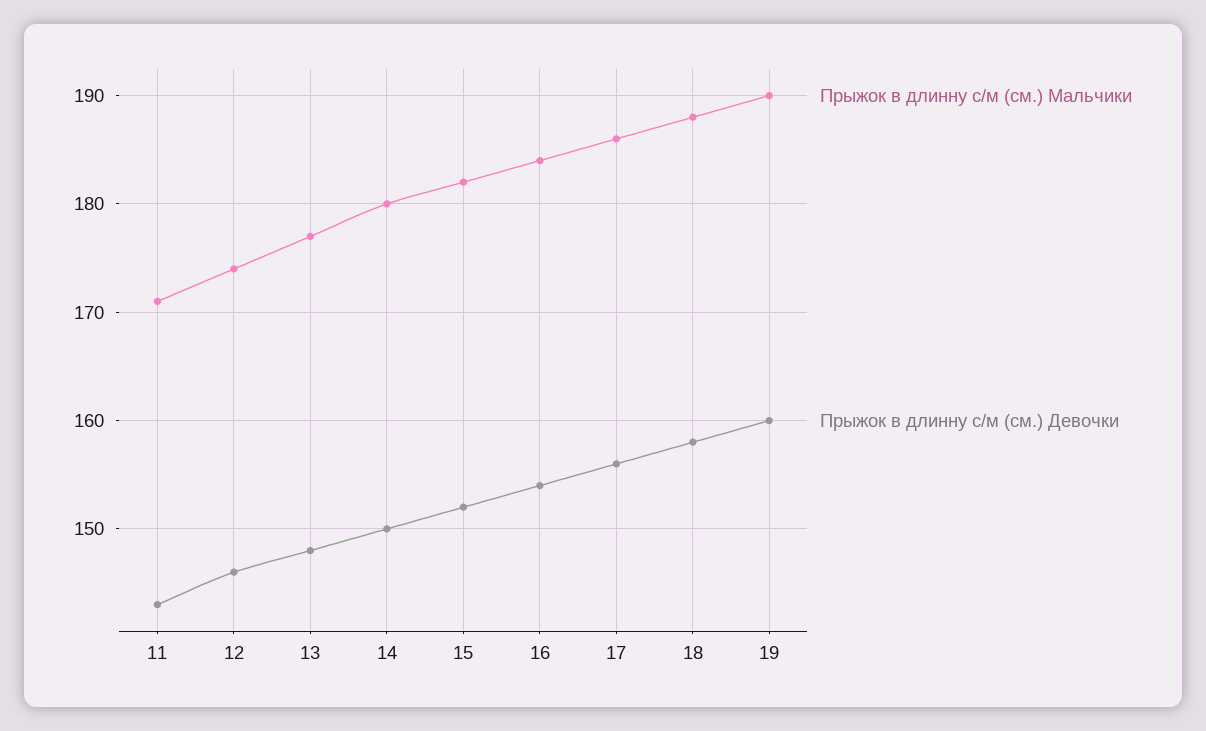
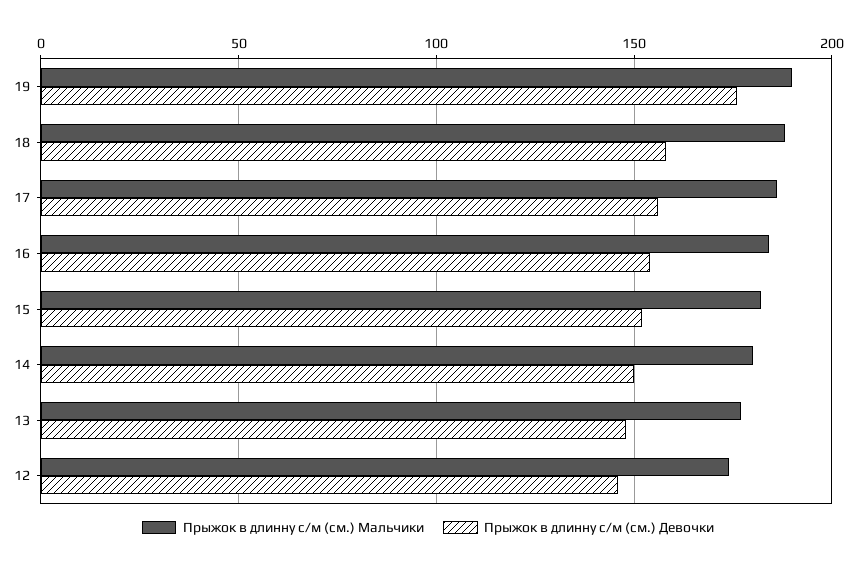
Прыжок в длинну с/м (см.) Мальчики, 11: 171 -> none
Прыжок в длинну с/м (см.) Девочки, 11: 143 -> none
Прыжок в длинну с/м (см.) Девочки, 19: 160 -> 175

